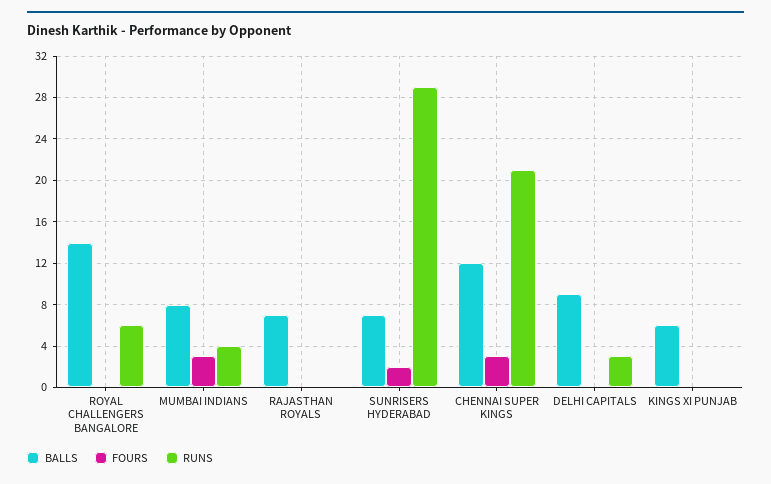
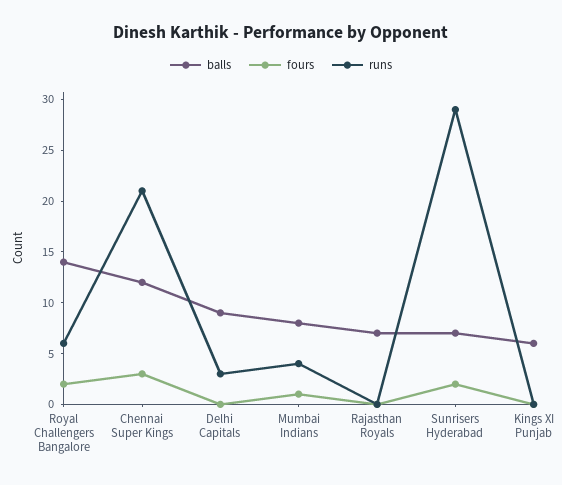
FOURS, ROYAL CHALLENGERS BANGALORE: 0 -> 2
FOURS, MUMBAI INDIANS: 3 -> 1

